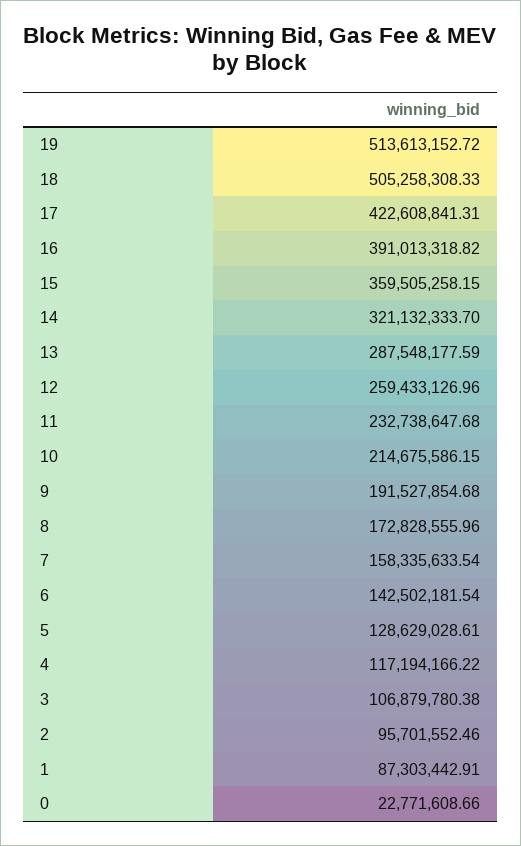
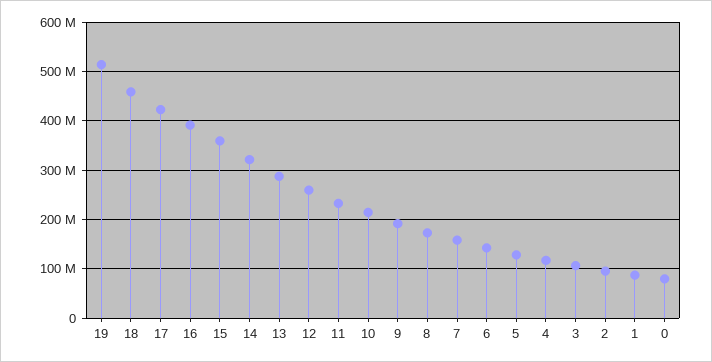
18: 505258308.33 -> 460000000
0: 22771608.66 -> 80000000

